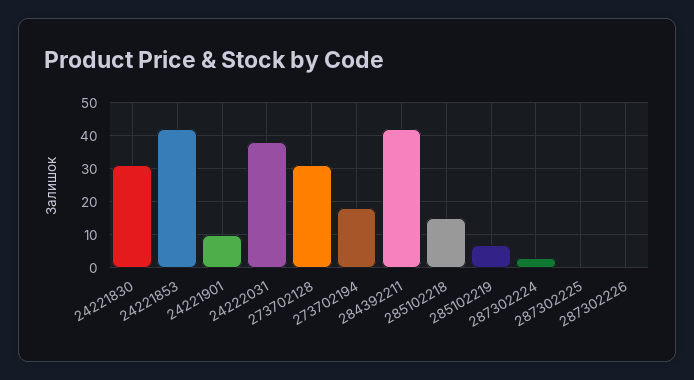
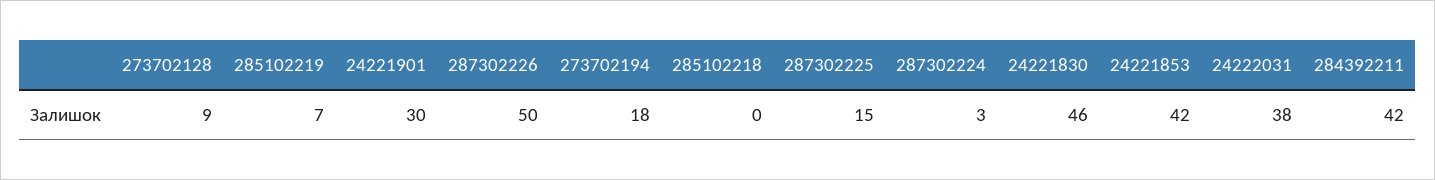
24221830: 30 -> 46
24221901: 10 -> 30
273702128: 30 -> 9
285102218: 15 -> 0
287302225: 0 -> 15
287302226: 0 -> 50

